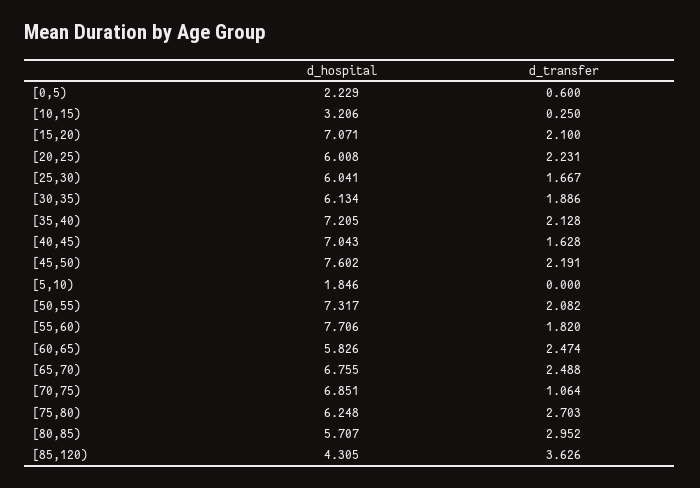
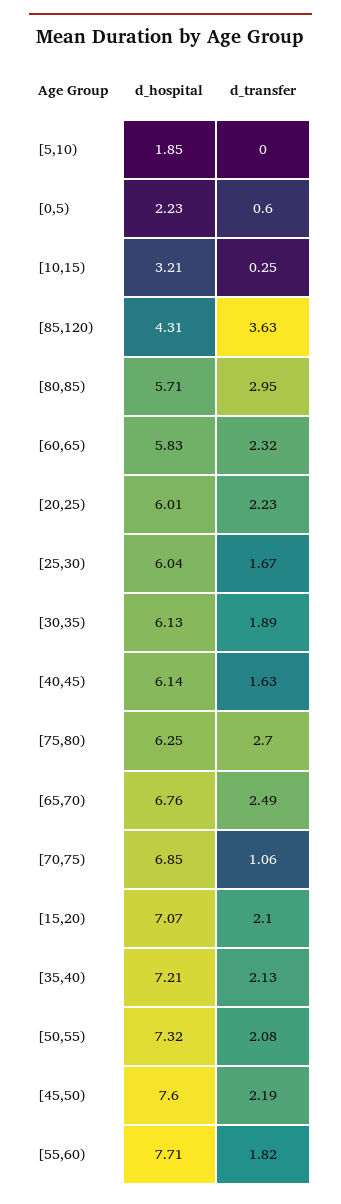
d_hospital, [40,45): 7.043 -> 6.14
d_transfer, [60,65): 2.474 -> 2.32

